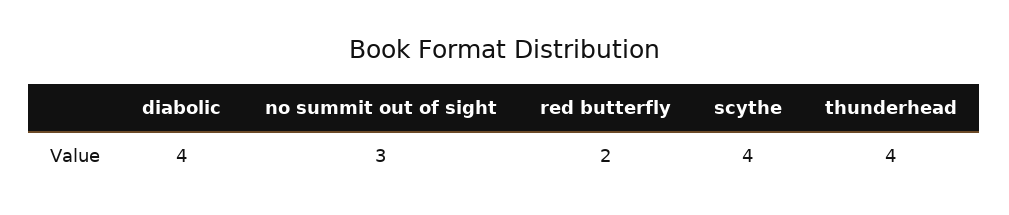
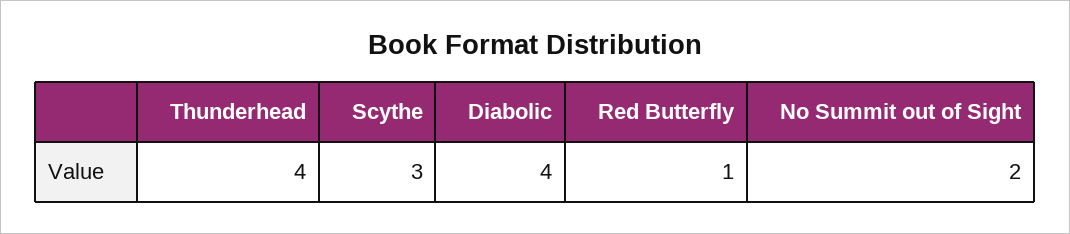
no summit out of sight: 3 -> 2
red butterfly: 2 -> 1
scythe: 4 -> 3

